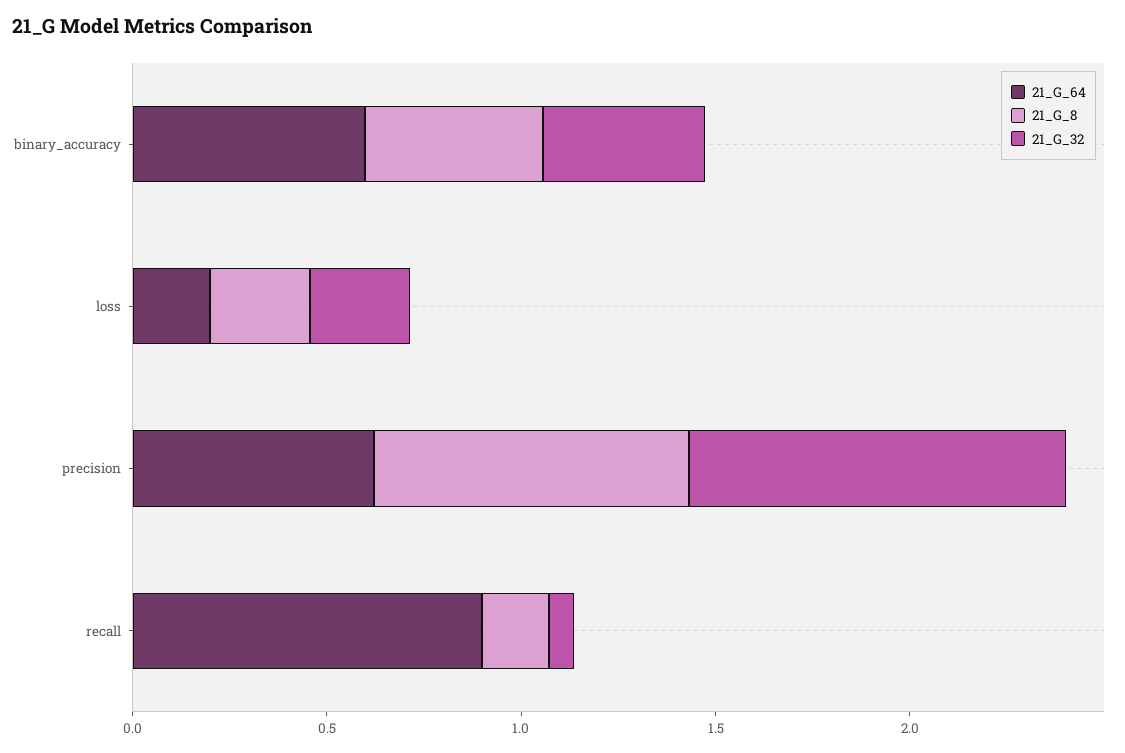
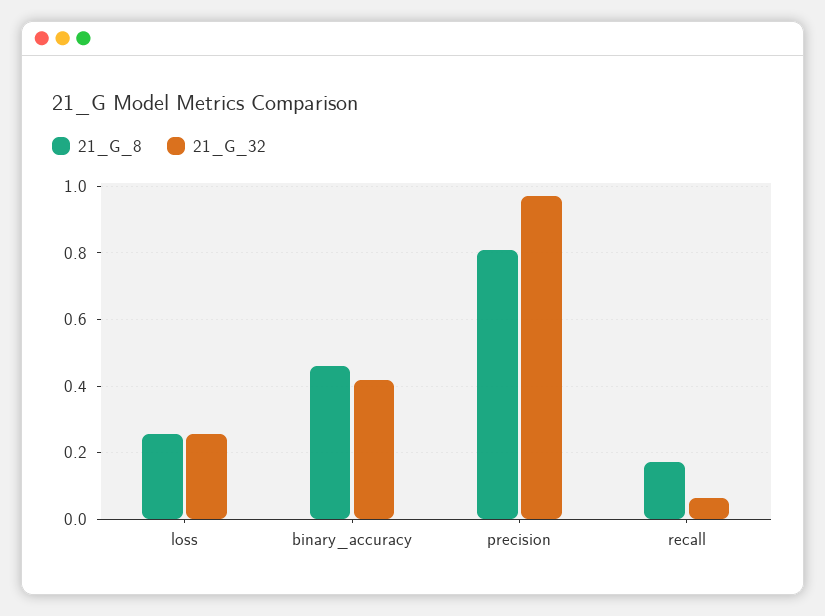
21_G_64, binary_accuracy: 0.6 -> none
21_G_64, loss: 0.2 -> none
21_G_64, precision: 0.6 -> none
21_G_64, recall: 0.9 -> none

